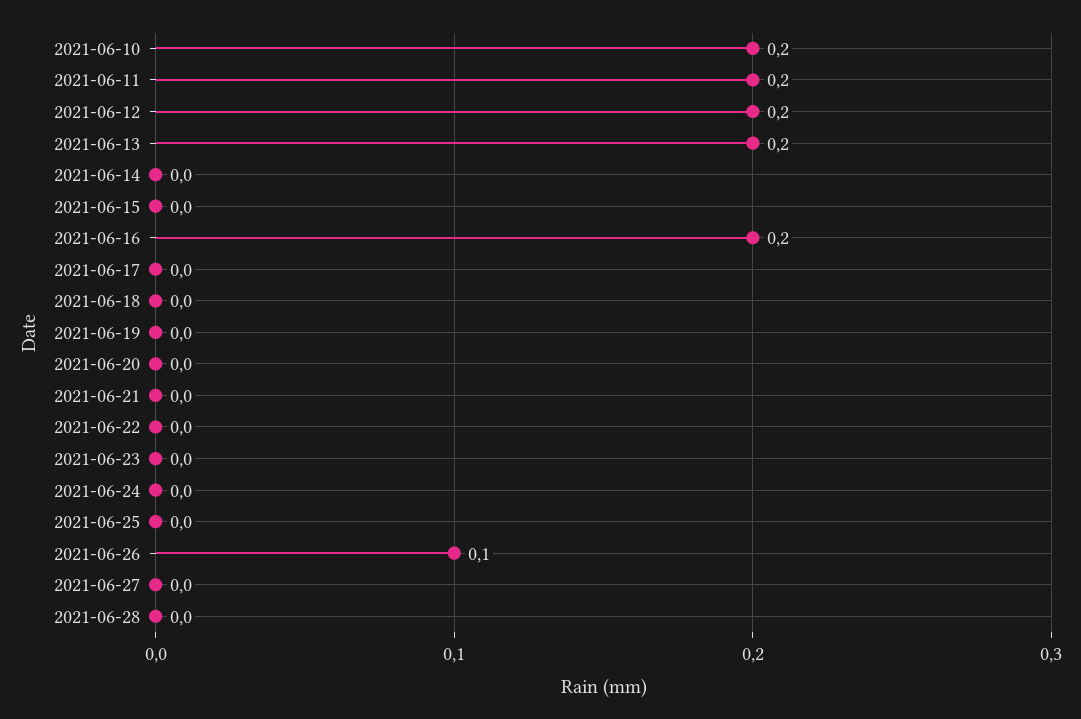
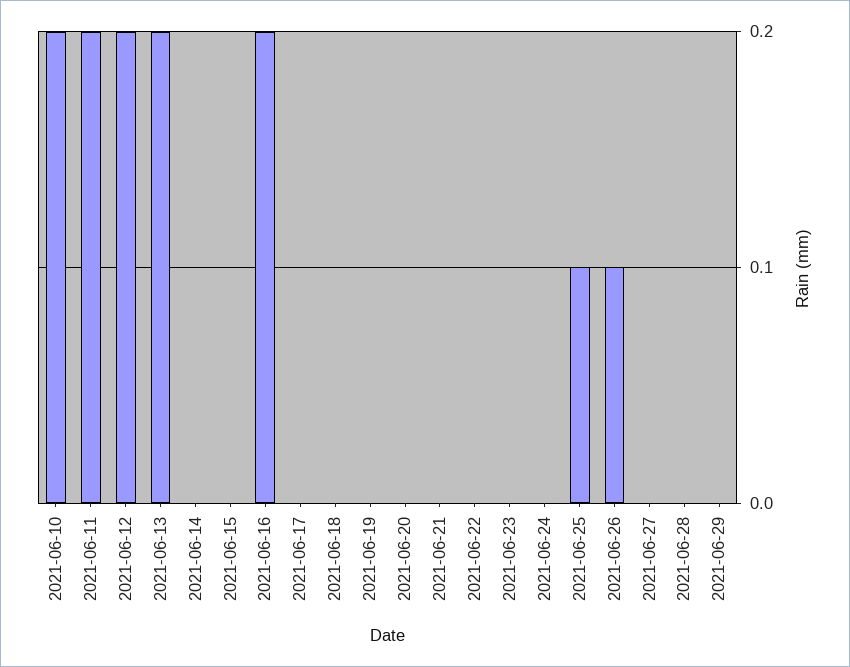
2021-06-25: 0 -> 0.1
2021-06-29: none -> 0

